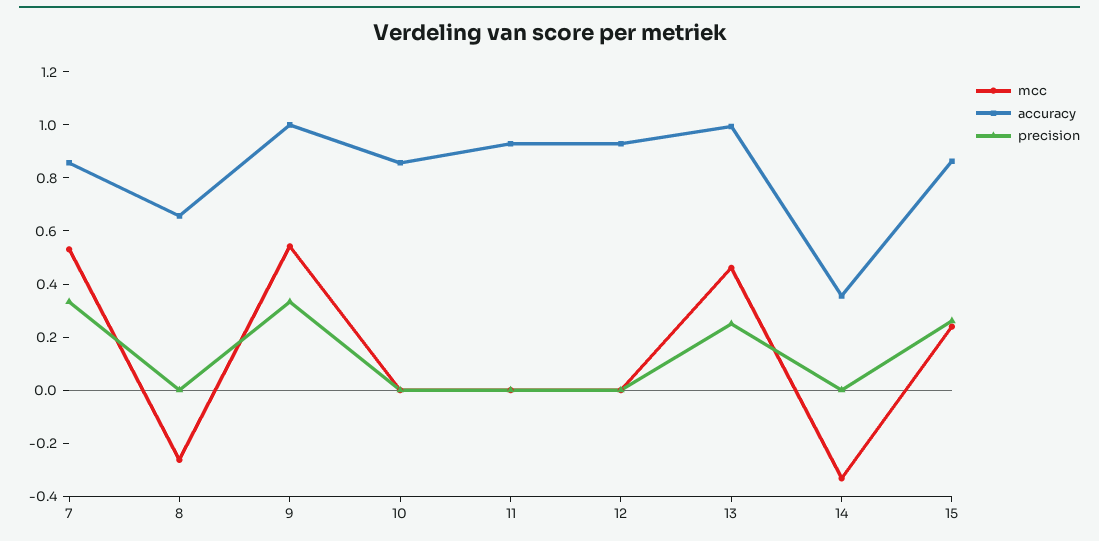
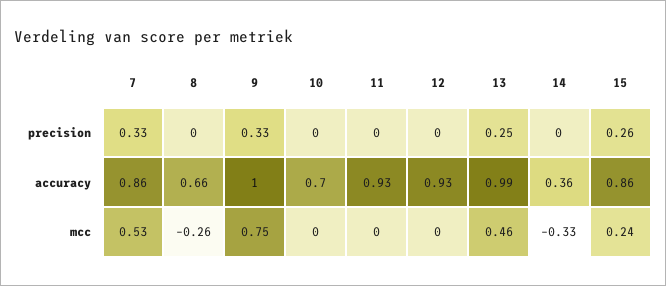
mcc, 9: 0.55 -> 0.75
accuracy, 10: 0.85 -> 0.7

